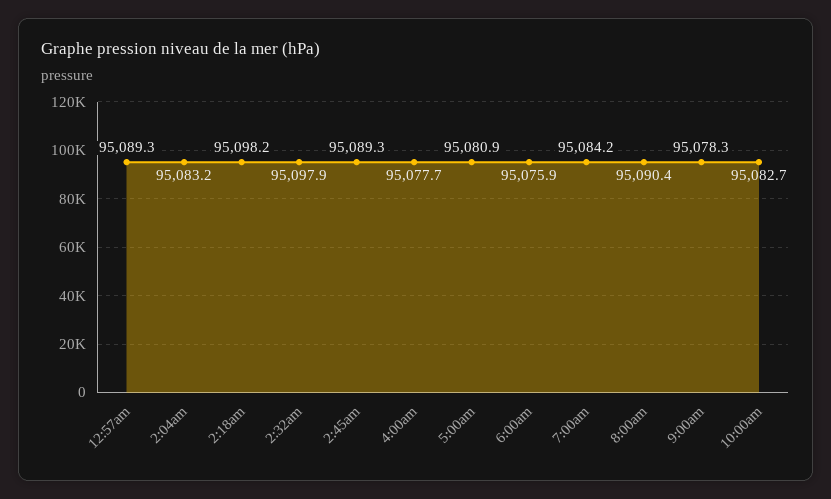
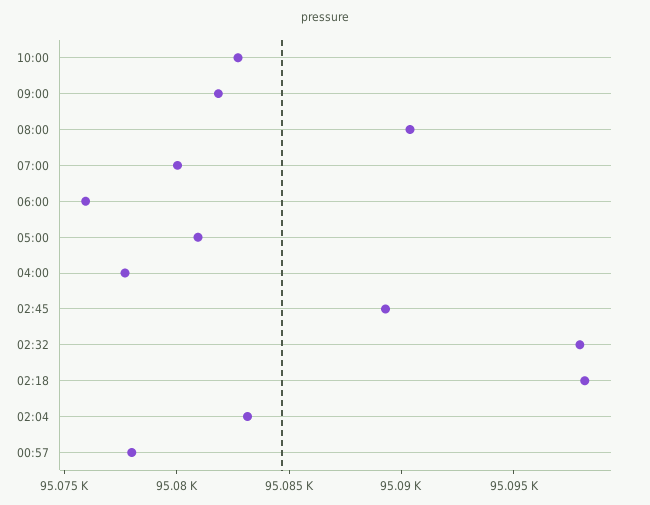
12:57am: 95089.3 -> 95078
7:00am: 95084.2 -> 95080
9:00am: 95078.3 -> 95082

